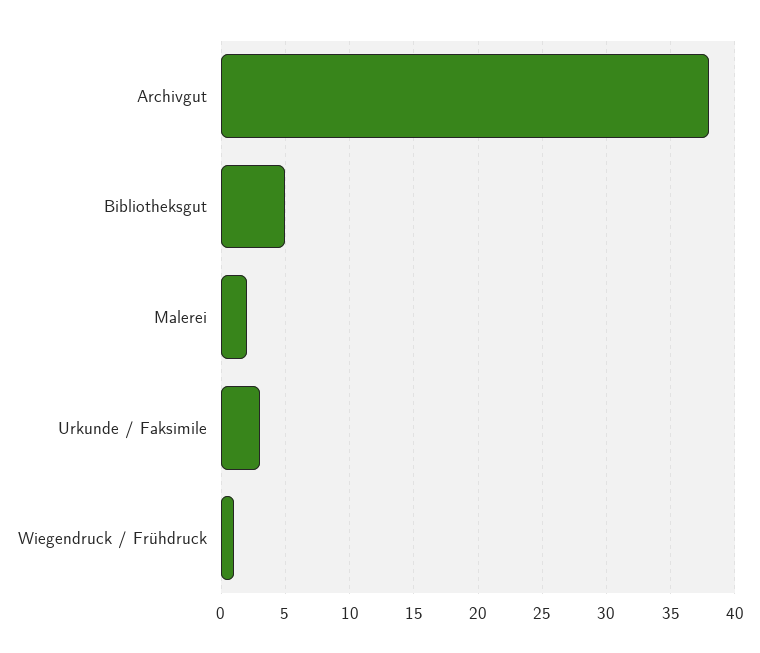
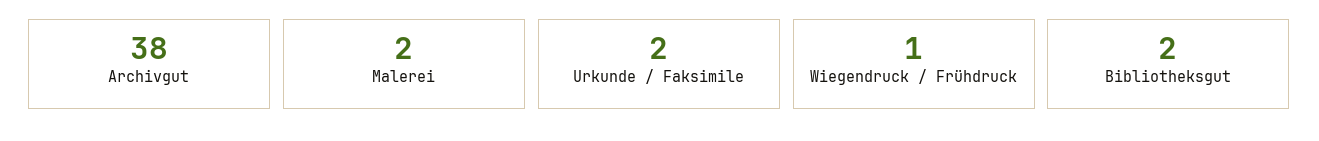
Bibliotheksgut: 5 -> 2
Urkunde / Faksimile: 3 -> 2

